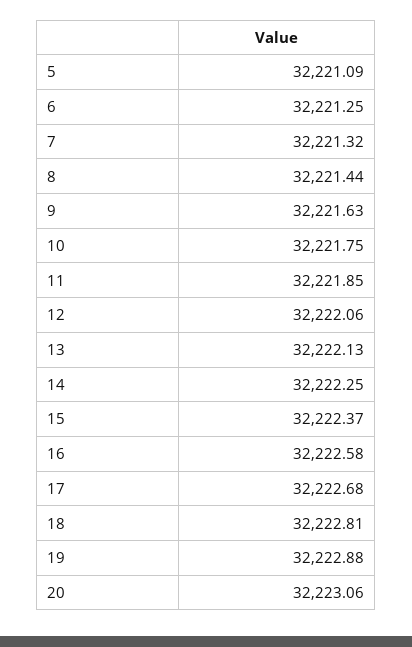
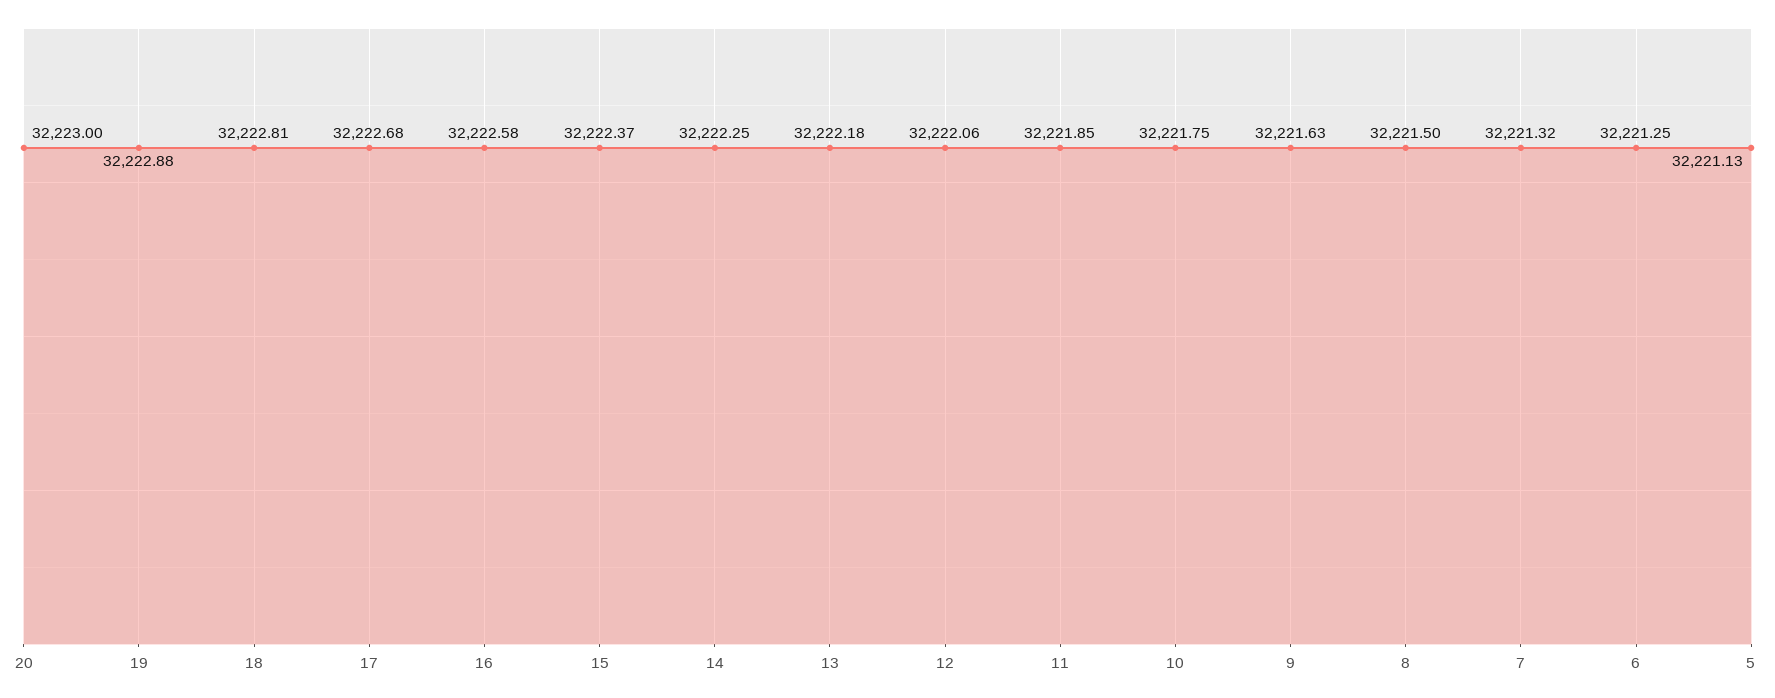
5: 32221.09 -> 32221.13
8: 32221.44 -> 32221.5
13: 32222.13 -> 32222.18
20: 32223.06 -> 32223

